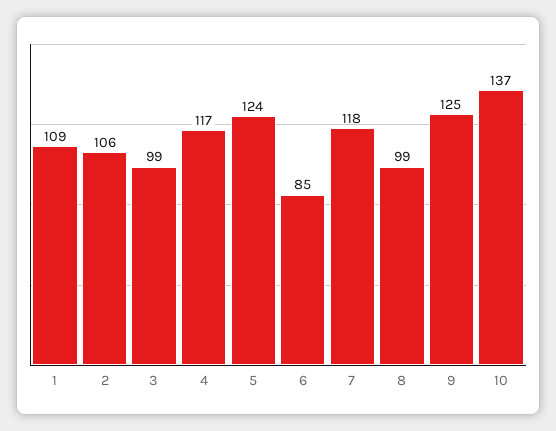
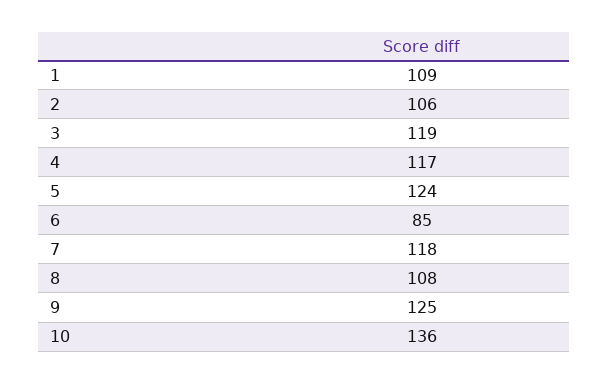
3: 99 -> 119
8: 99 -> 108
10: 137 -> 136

